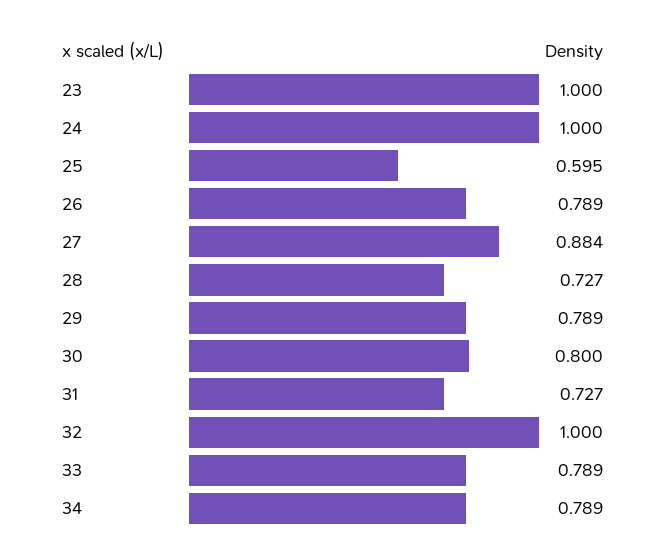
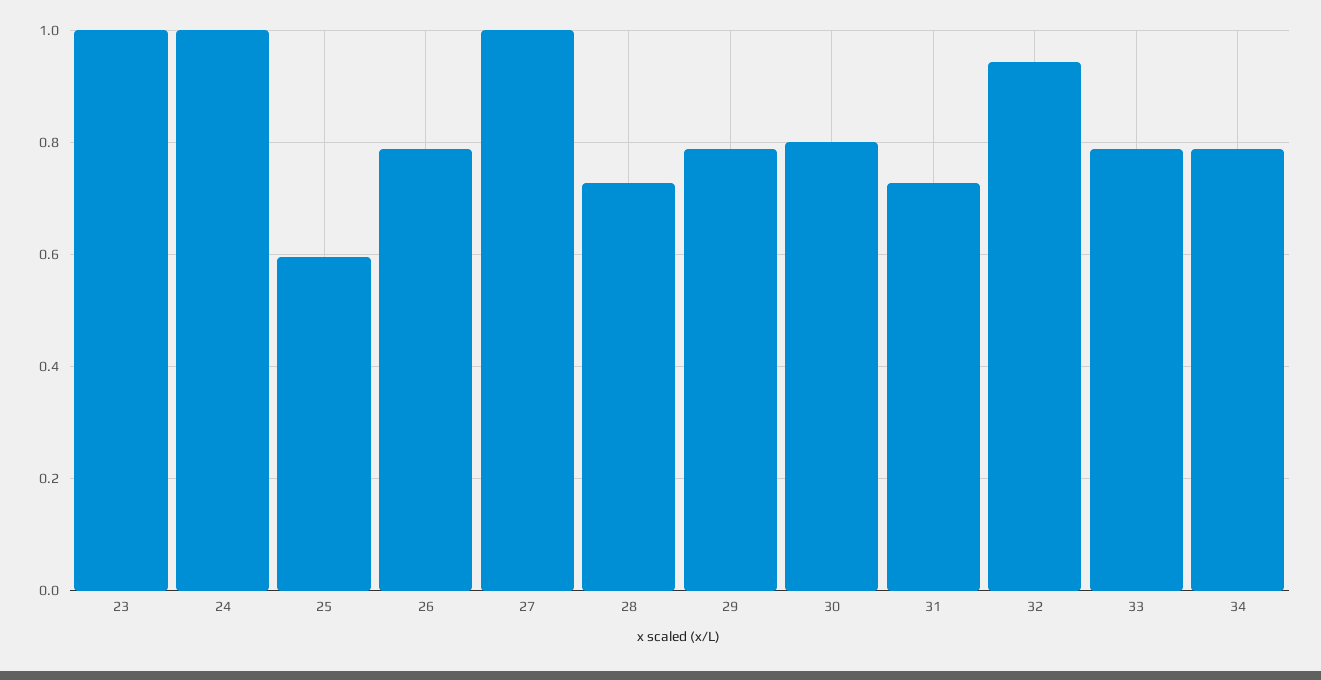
27: 0.884 -> 1
32: 1 -> 0.94

